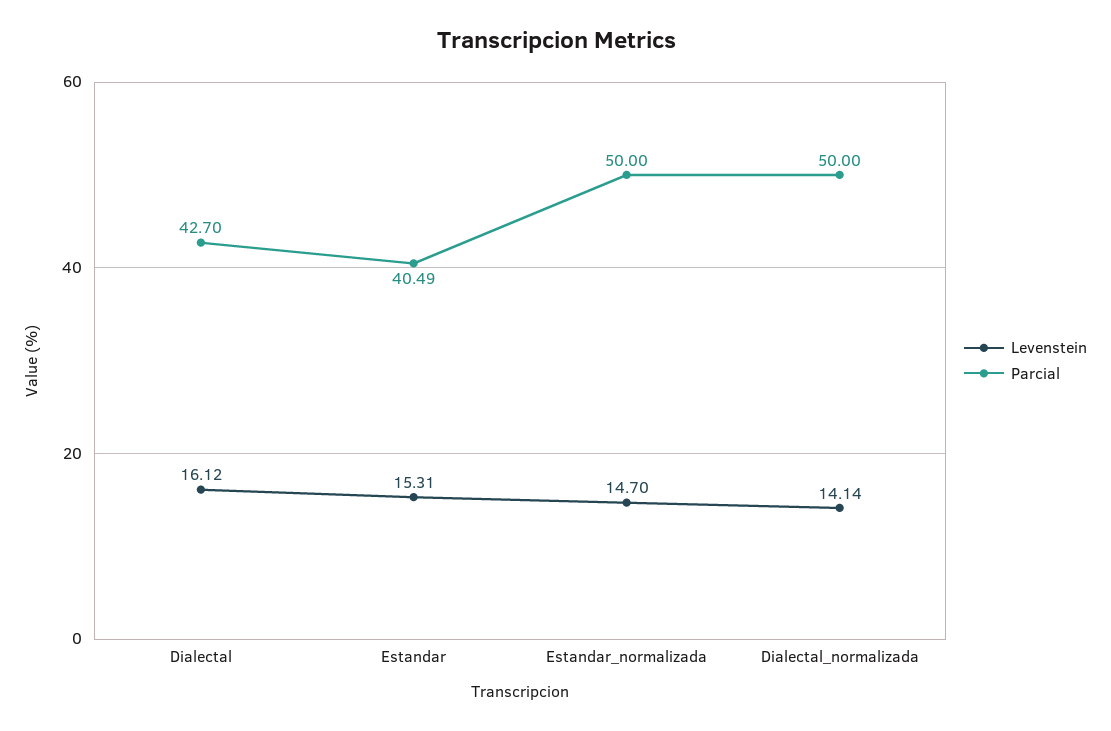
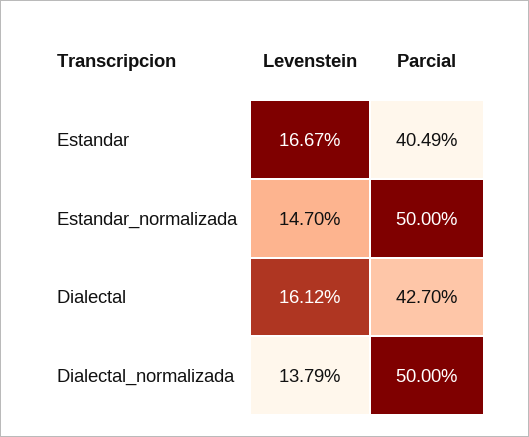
Levenstein, Estandar: 15.31 -> 16.67
Levenstein, Dialectal_normalizada: 14.14 -> 13.79

